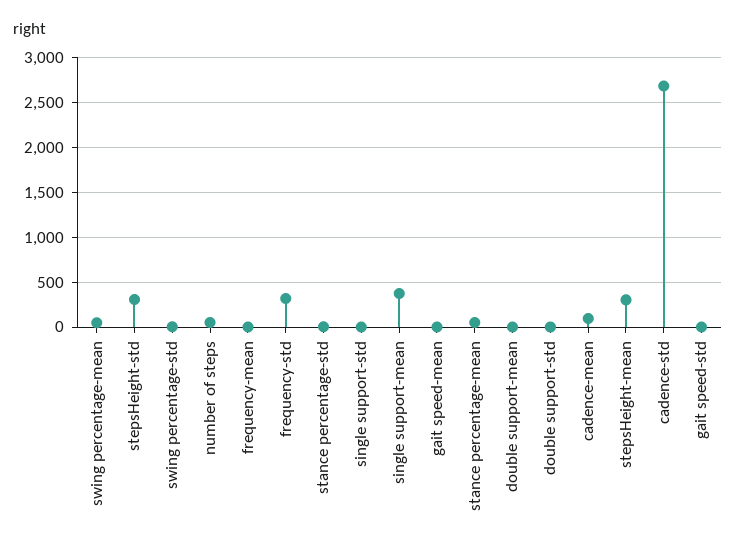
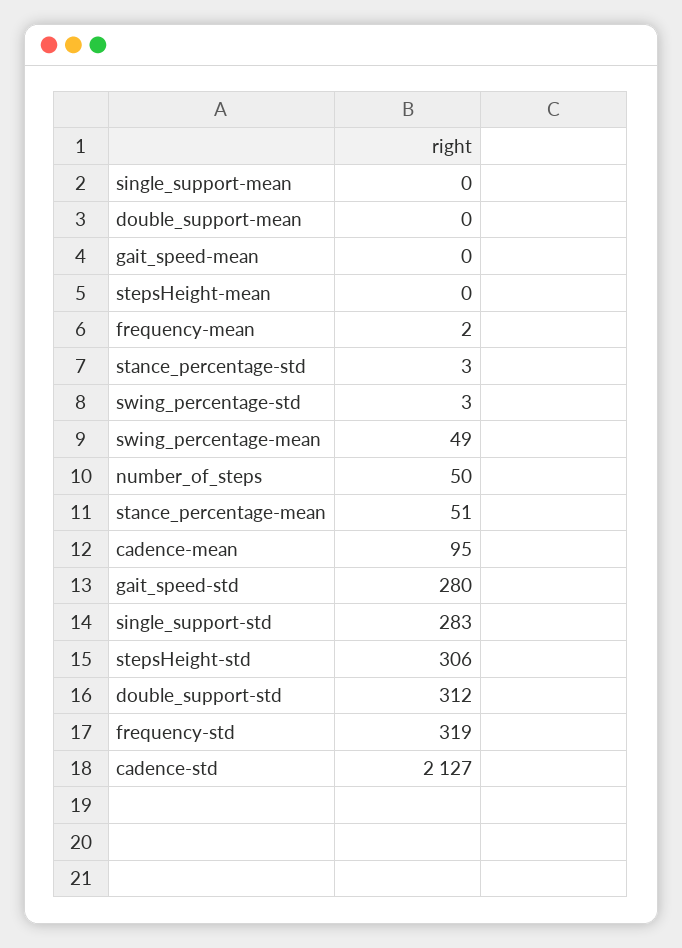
single support-std: 0 -> 283
single support-mean: 400 -> 0
double support-std: 0 -> 312
stepsHeight-mean: 300 -> 0
cadence-std: 2700 -> 2127
gait speed-std: 0 -> 280

